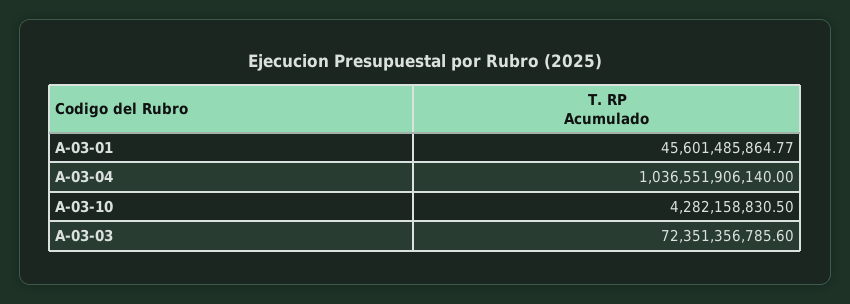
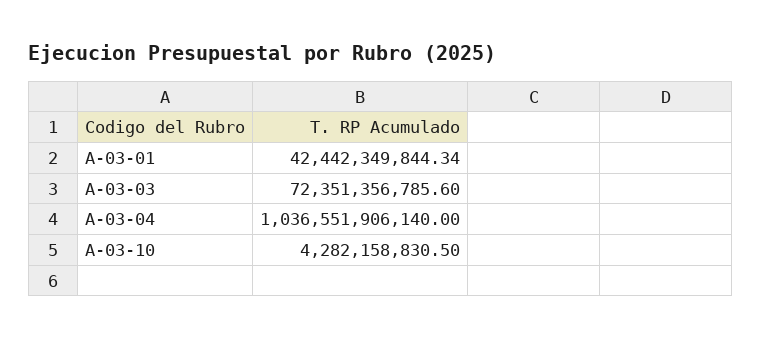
A-03-01: 45601485864.77 -> 42442349844.34

